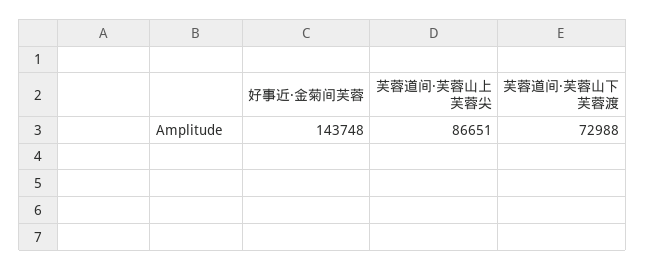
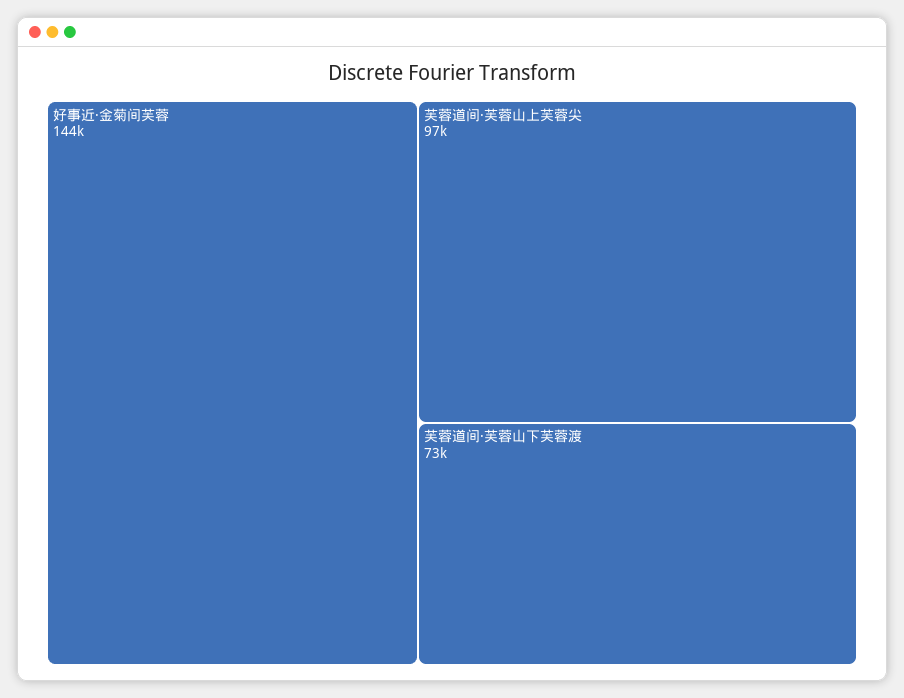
芙蓉道间·芙蓉山上芙蓉尖: 86651 -> 97000

